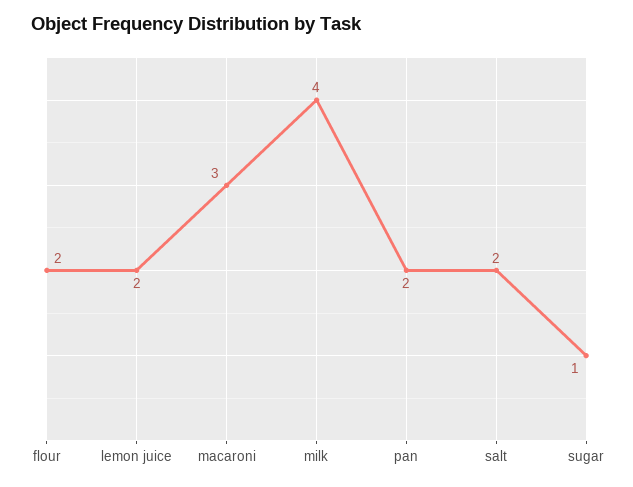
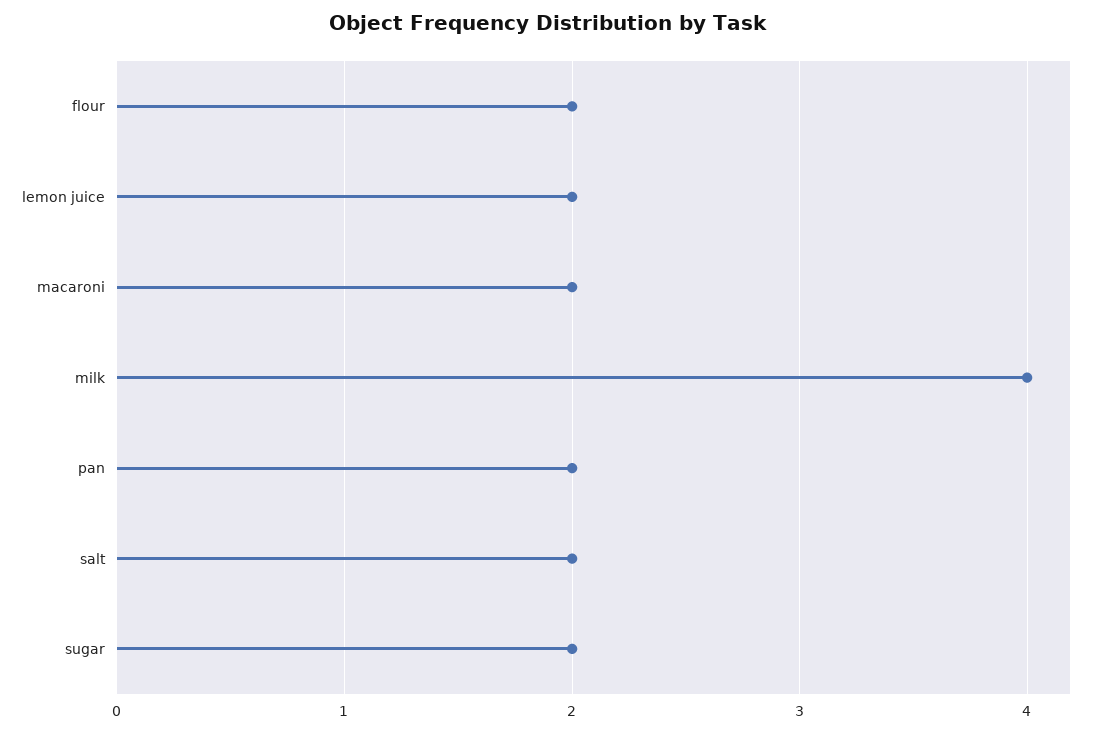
macaroni: 3 -> 2
sugar: 1 -> 2

